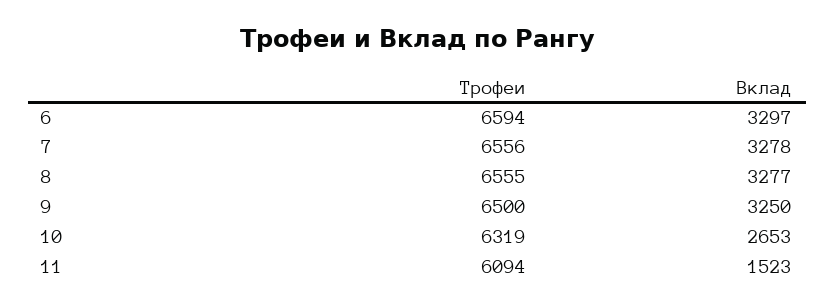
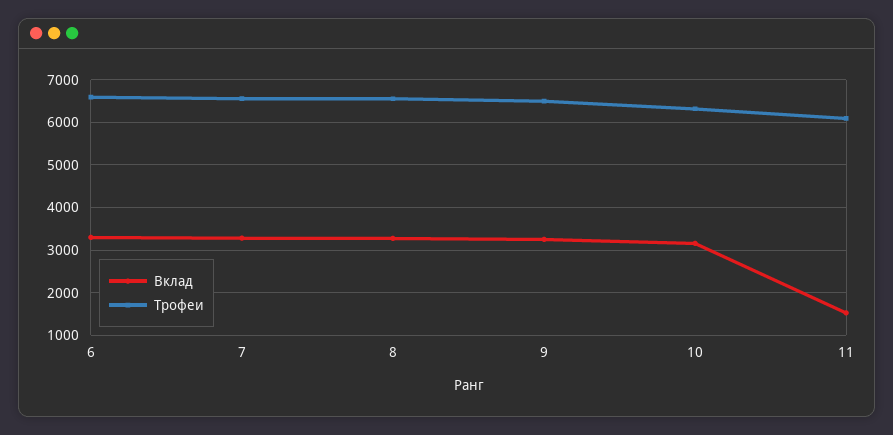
Вклад, 10: 2653 -> 3200

